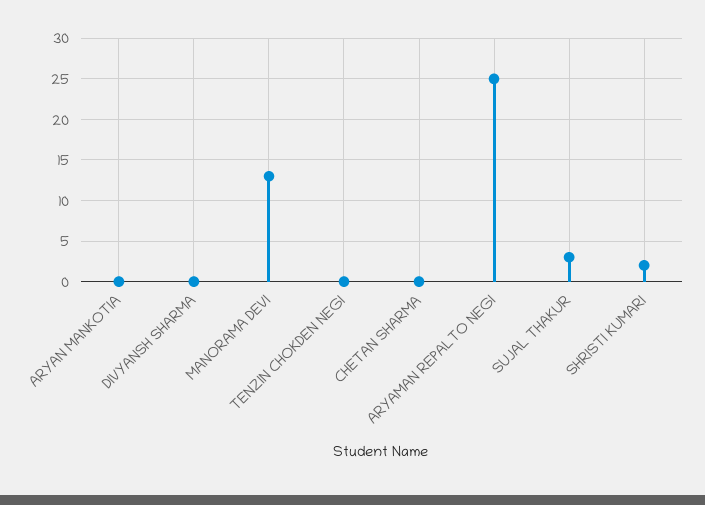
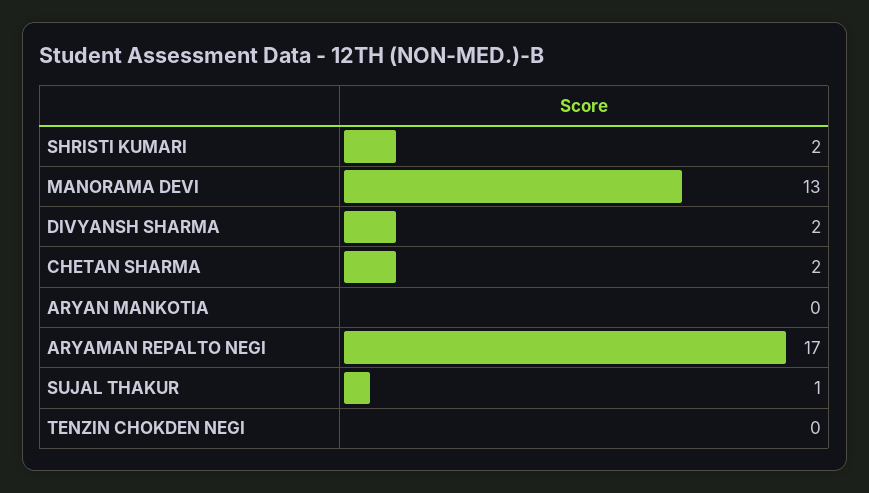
DIVYANSH SHARMA: 0 -> 2
CHETAN SHARMA: 0 -> 2
ARYAMAN REPALTO NEGI: 25 -> 17
SUJAL THAKUR: 3 -> 1

